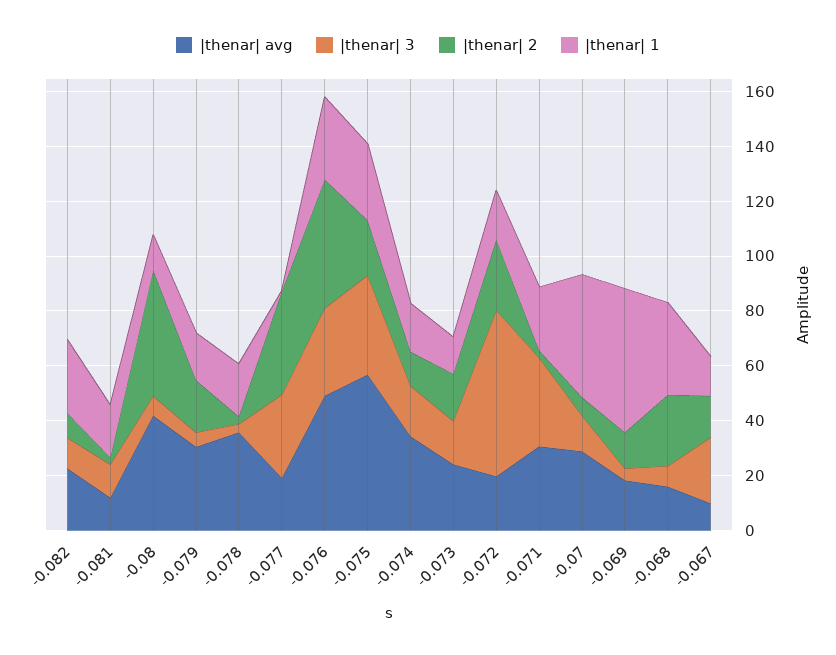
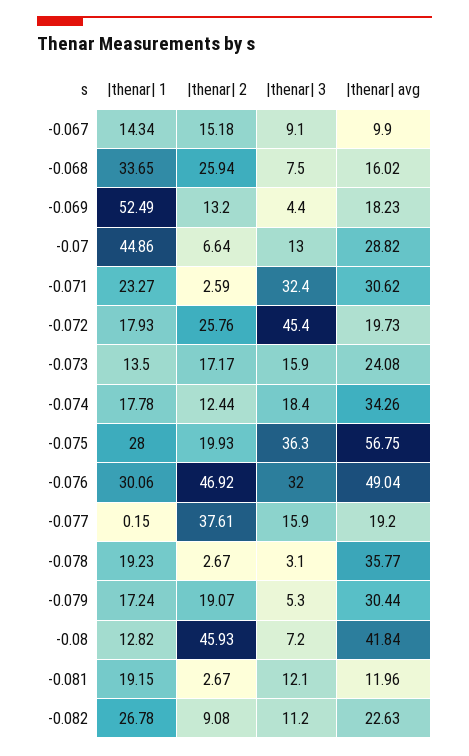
|thenar| 3, -0.077: 30 -> 15.9
|thenar| 3, -0.072: 60 -> 45.4
|thenar| 3, -0.067: 25 -> 9.1

